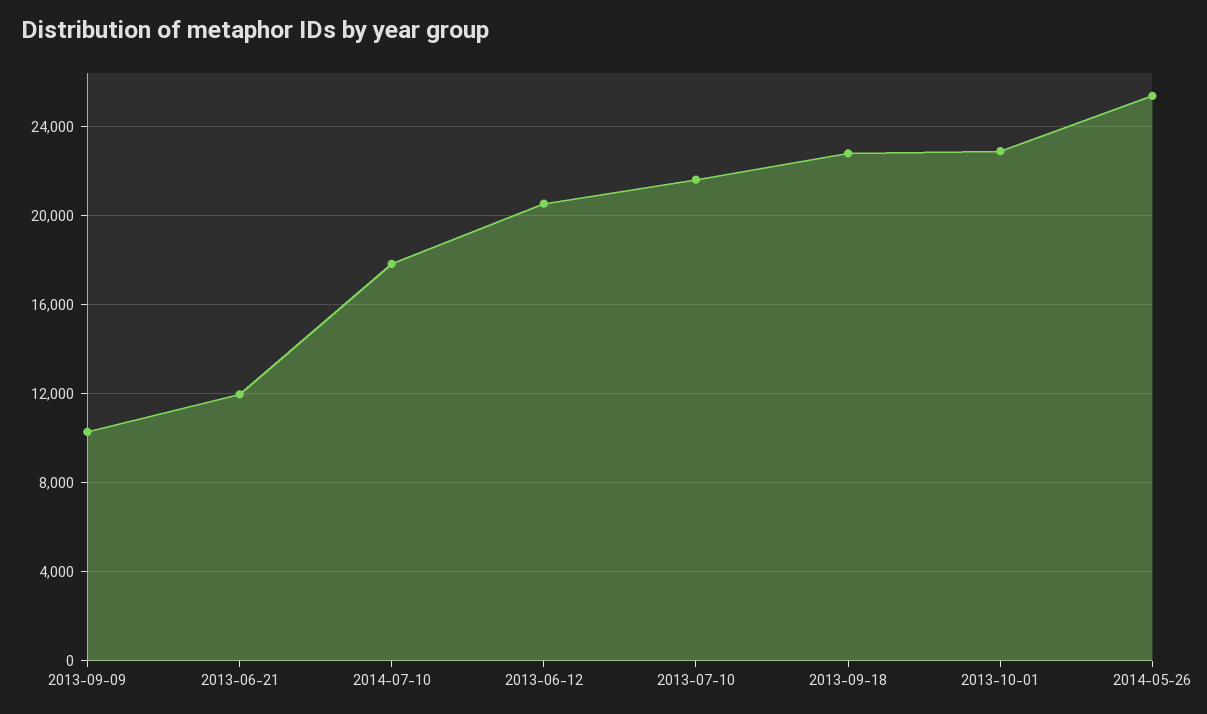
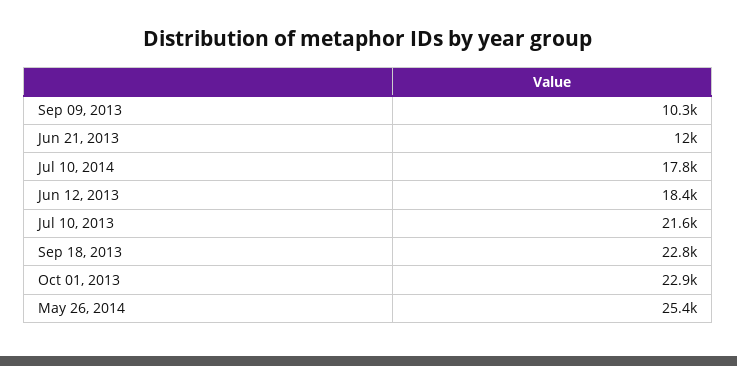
2013-06-12: 20500 -> 18400

